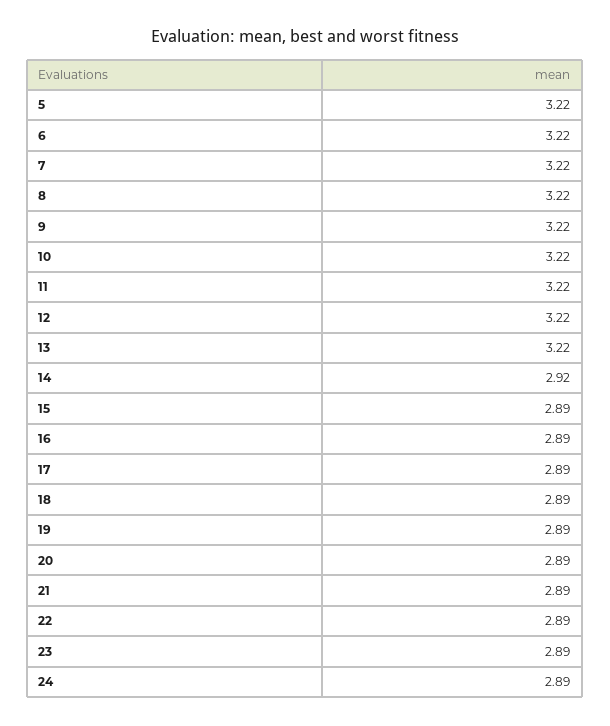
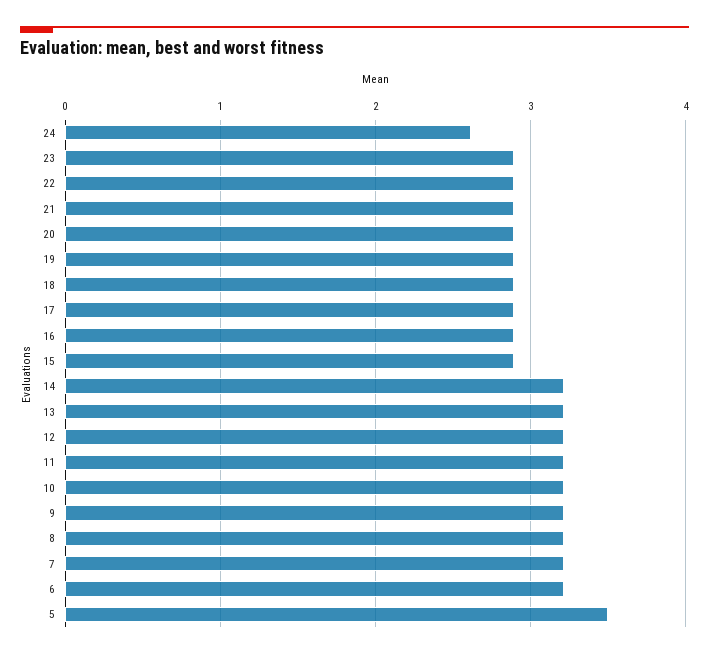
5: 3.22 -> 3.5
14: 2.92 -> 3.2
24: 2.89 -> 2.6

